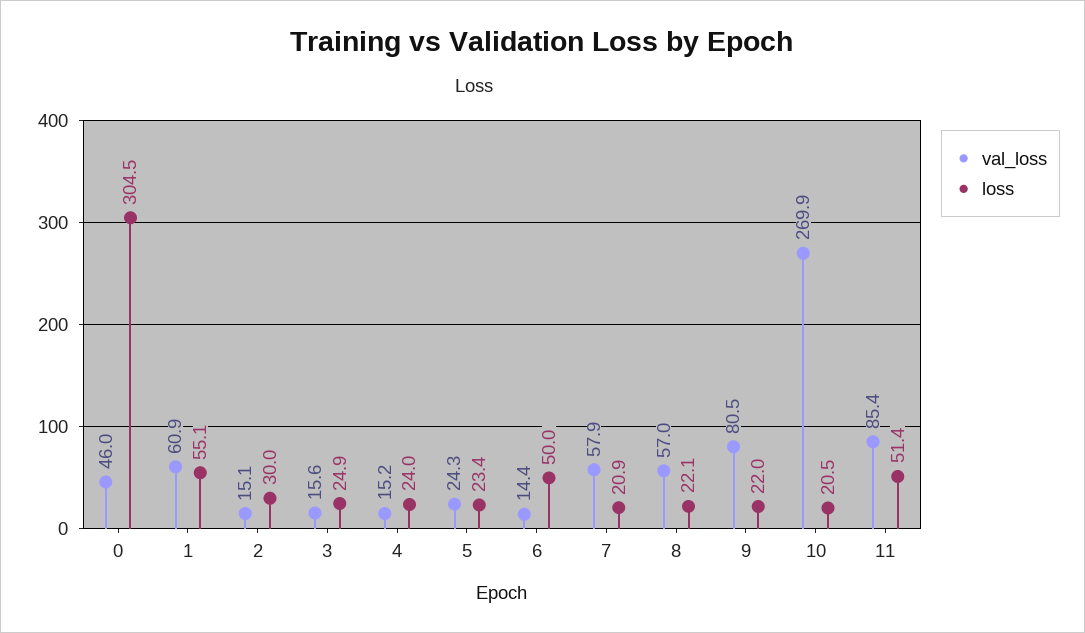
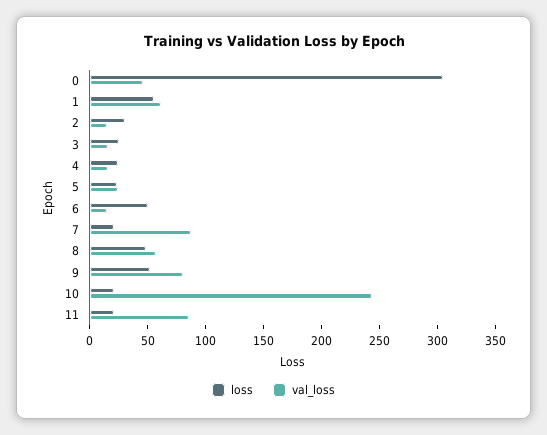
val_loss, 7: 57.9 -> 90
loss, 8: 22.1 -> 50
loss, 9: 22 -> 50
val_loss, 10: 269.9 -> 240
loss, 11: 51.4 -> 20

